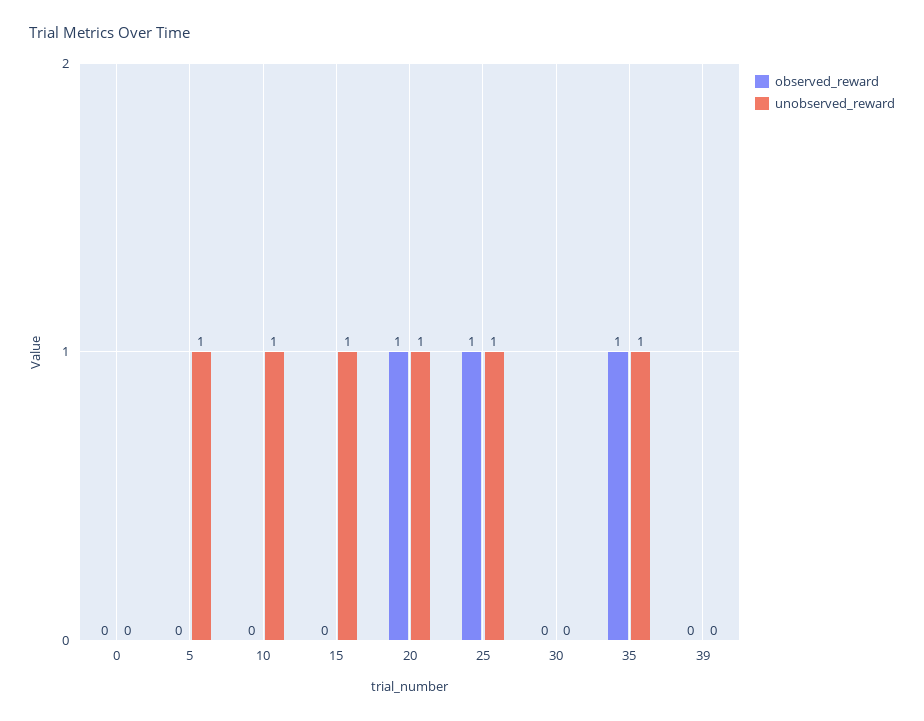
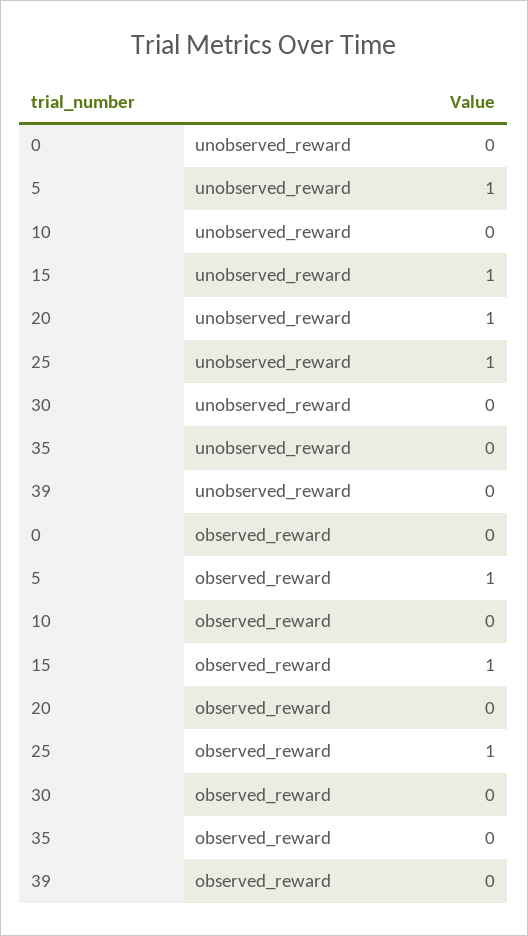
observed_reward, 5: 0 -> 1
unobserved_reward, 10: 1 -> 0
observed_reward, 15: 0 -> 1
observed_reward, 20: 1 -> 0
observed_reward, 35: 1 -> 0
unobserved_reward, 35: 1 -> 0

